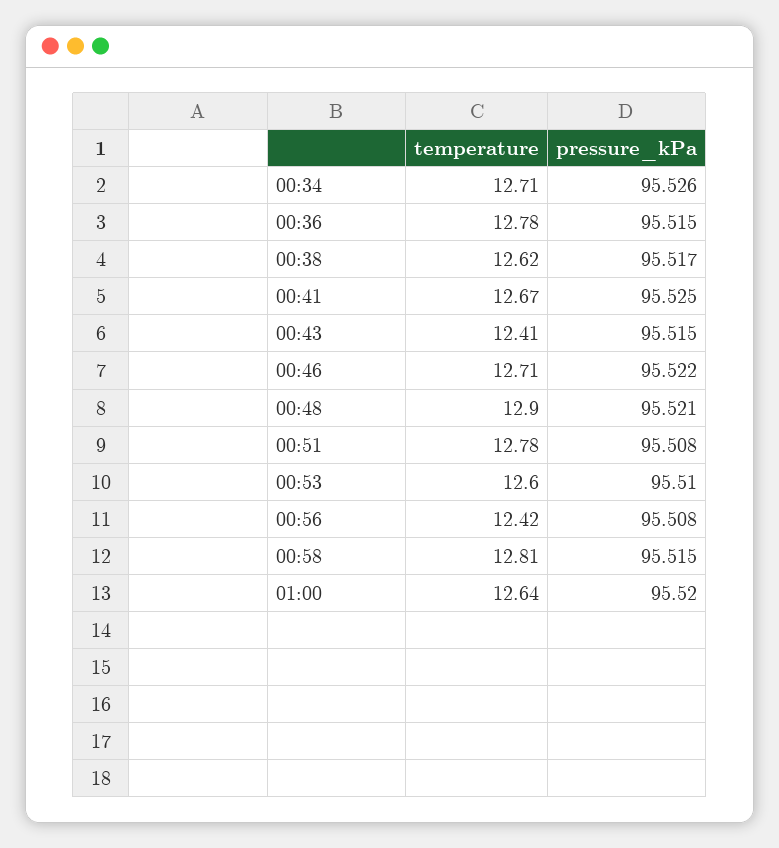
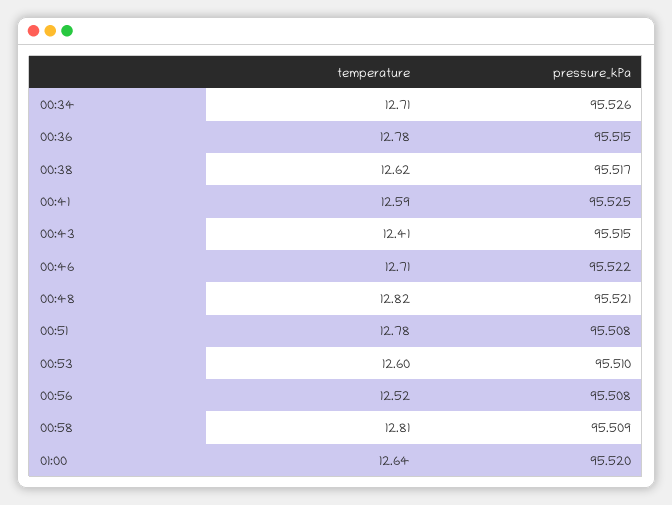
temperature, 00:41: 12.67 -> 12.59
temperature, 00:48: 12.9 -> 12.82
temperature, 00:56: 12.42 -> 12.52
pressure_kPa, 00:58: 95.515 -> 95.509

